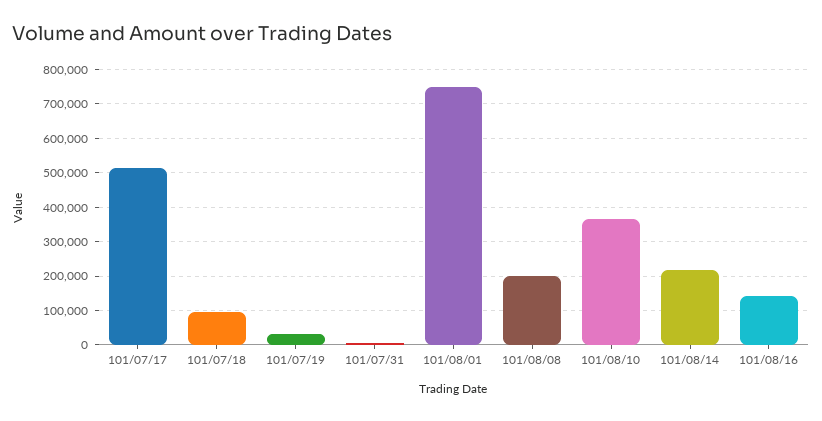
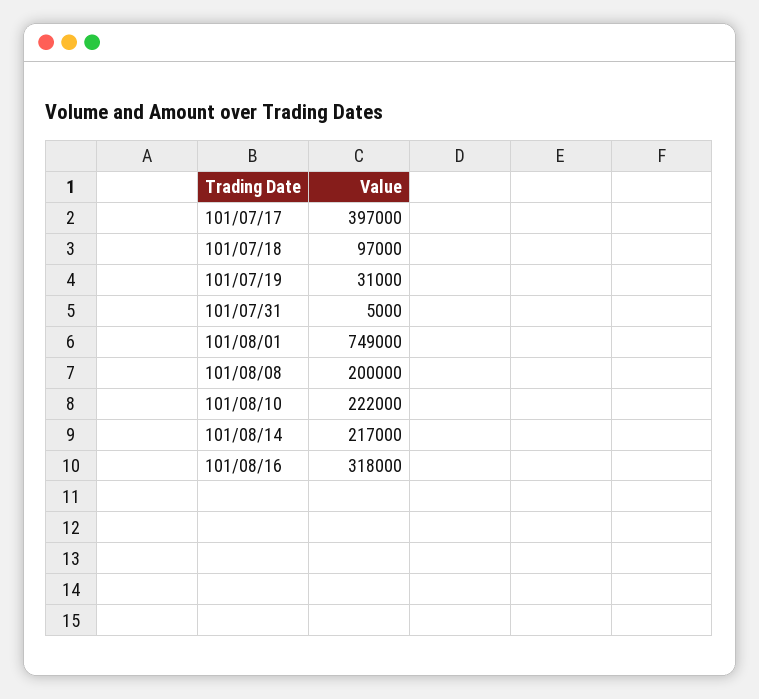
101/07/17: 520000 -> 397000
101/08/10: 360000 -> 222000
101/08/16: 140000 -> 318000

